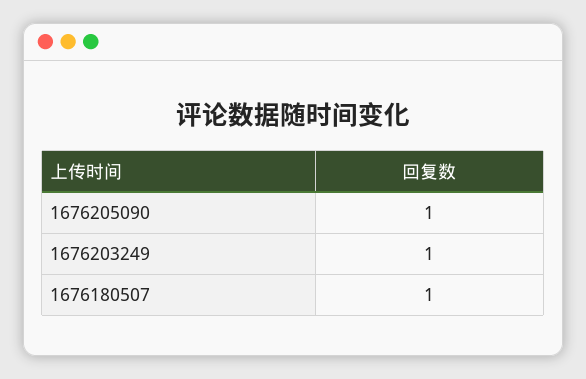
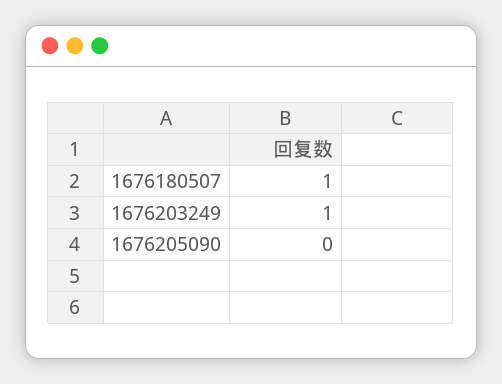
1676205090: 1 -> 0

